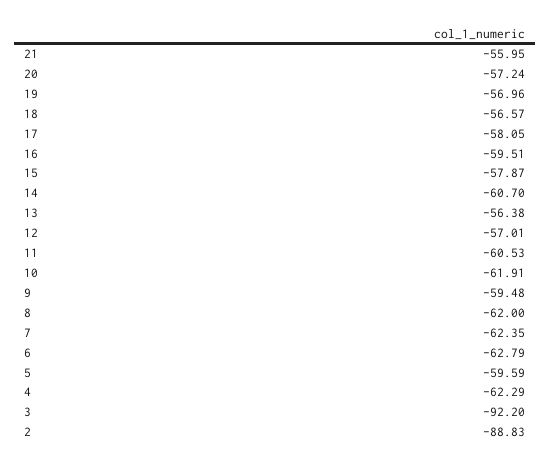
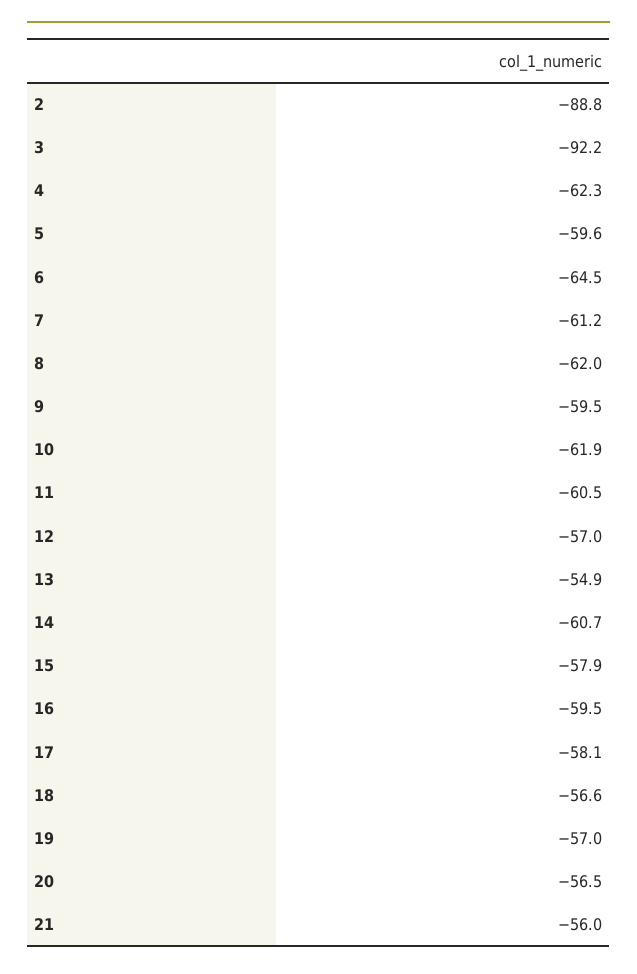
20: -57.24 -> -56.5
13: -56.38 -> -54.9
7: -62.35 -> -61.2
6: -62.79 -> -64.5

